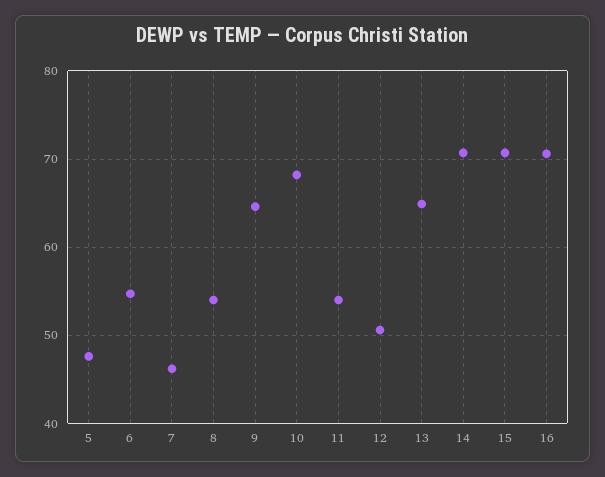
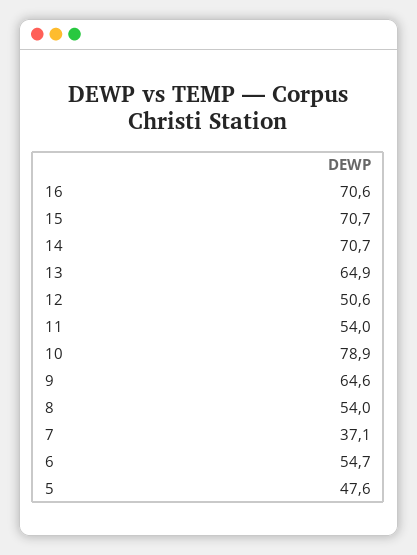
7: 46 -> 37.1
10: 68 -> 78.9

